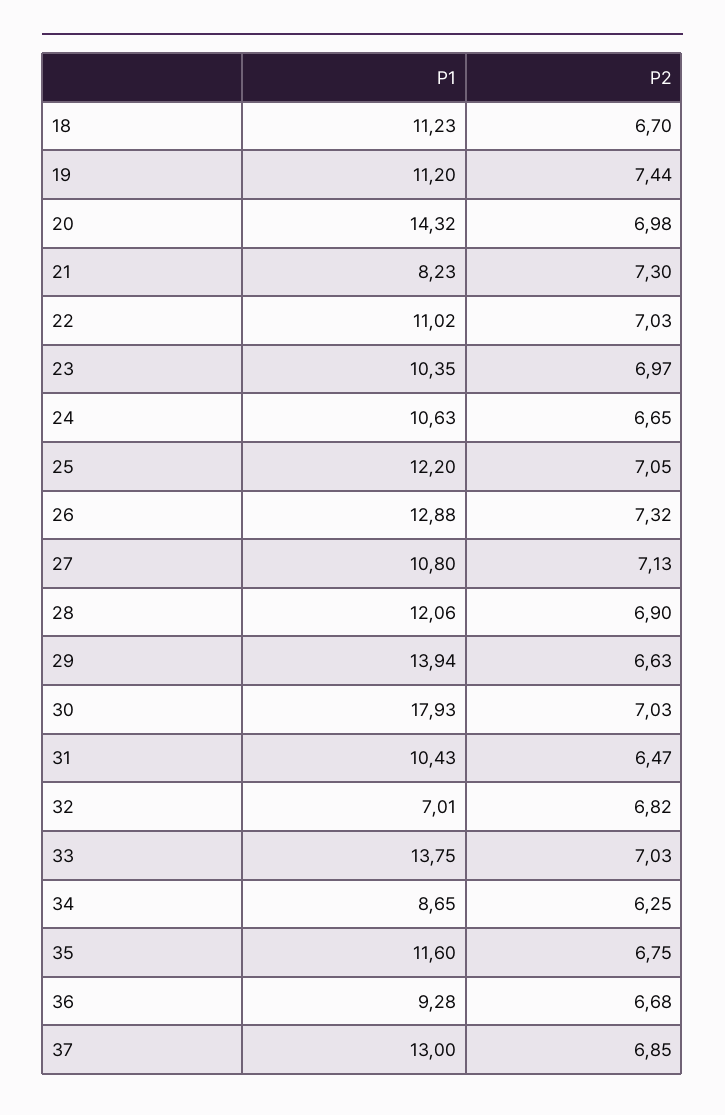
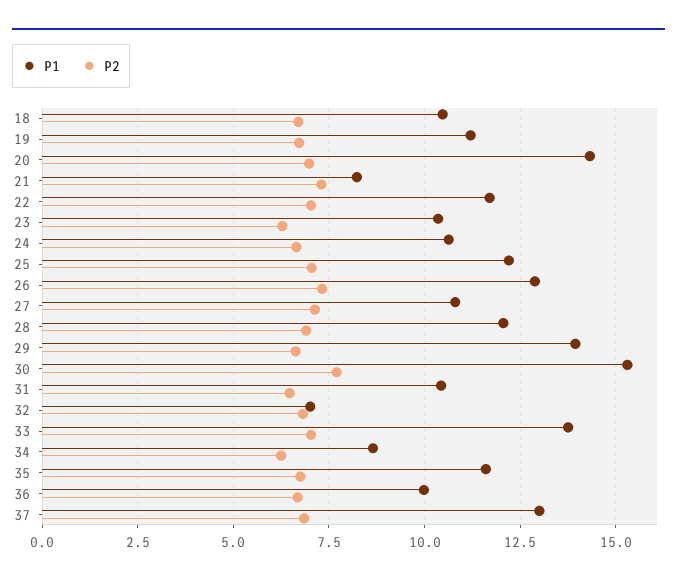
P1, 18: 11.23 -> 10.5
P2, 19: 7.44 -> 6.75
P1, 22: 11.02 -> 11.75
P2, 23: 6.97 -> 6.25
P1, 30: 17.93 -> 15.25
P2, 30: 7.03 -> 7.75
P1, 36: 9.28 -> 10

